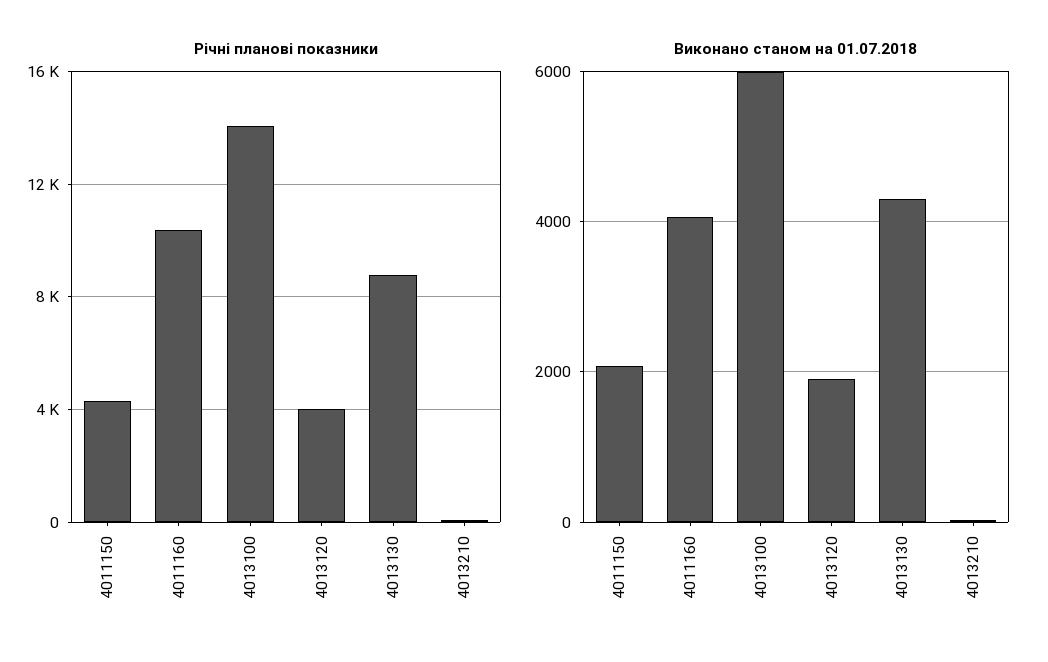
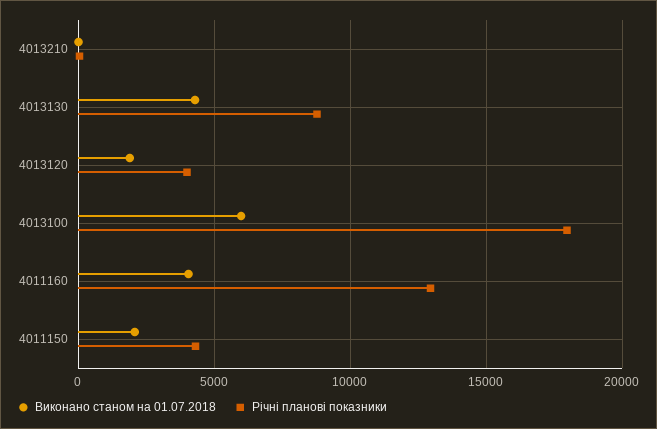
Річні планові показники, 4011160: 10500 -> 13000
Річні планові показники, 4013100: 14000 -> 18000

